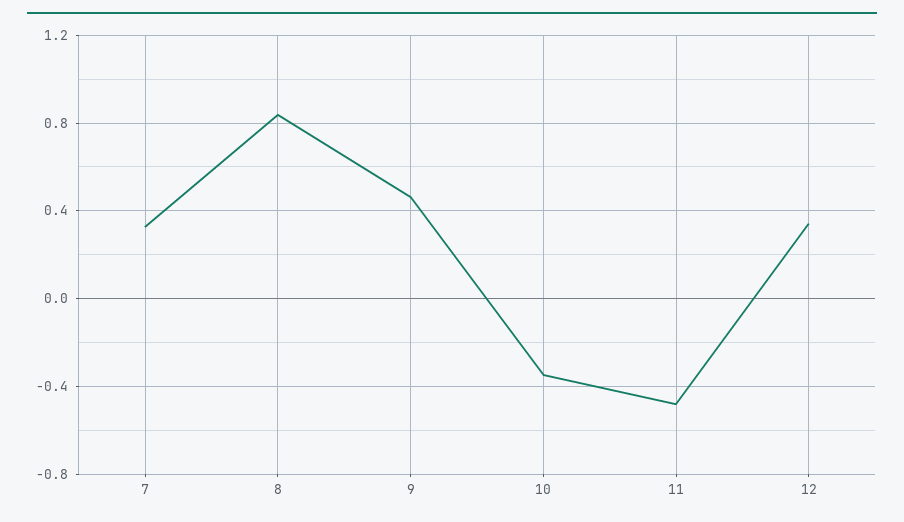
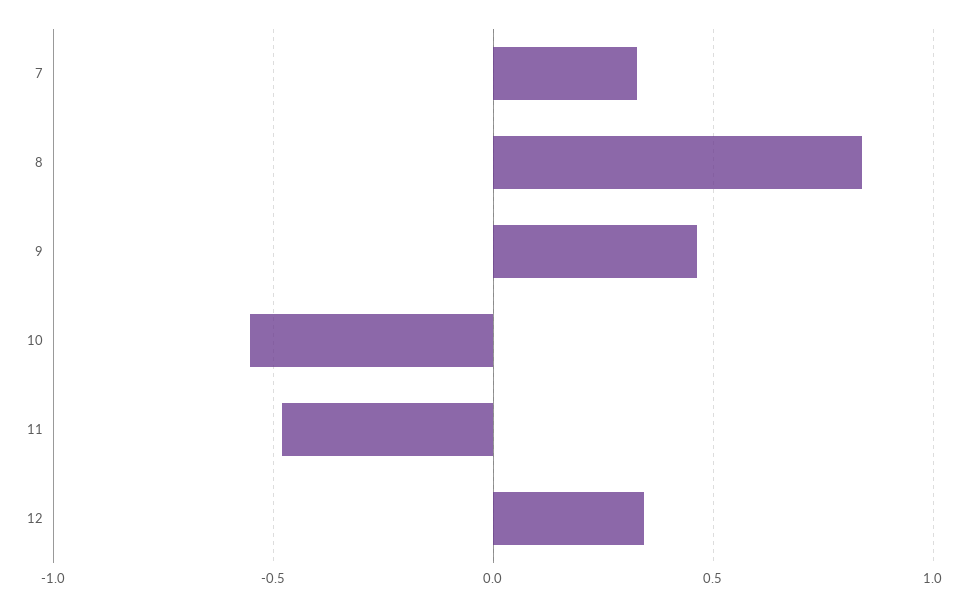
10: -0.35 -> -0.55

